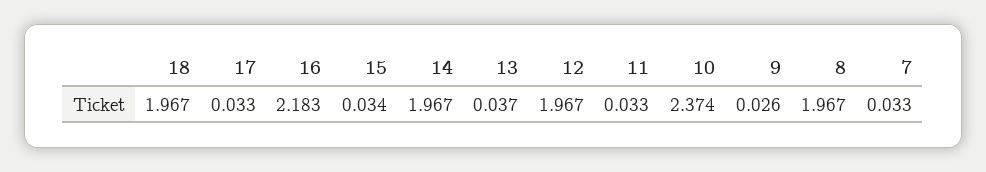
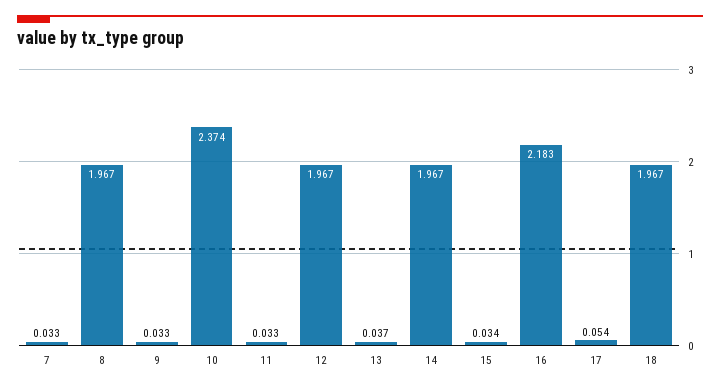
17: 0.033 -> 0.054
9: 0.026 -> 0.033

